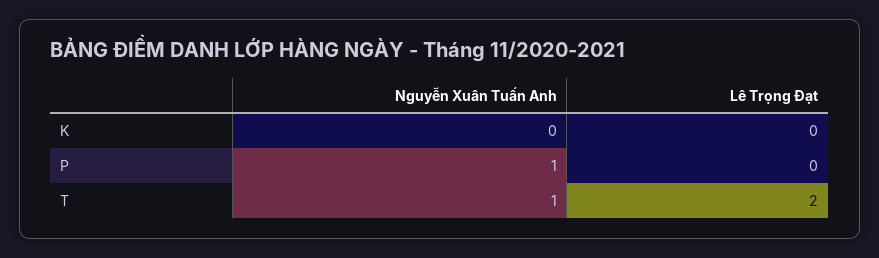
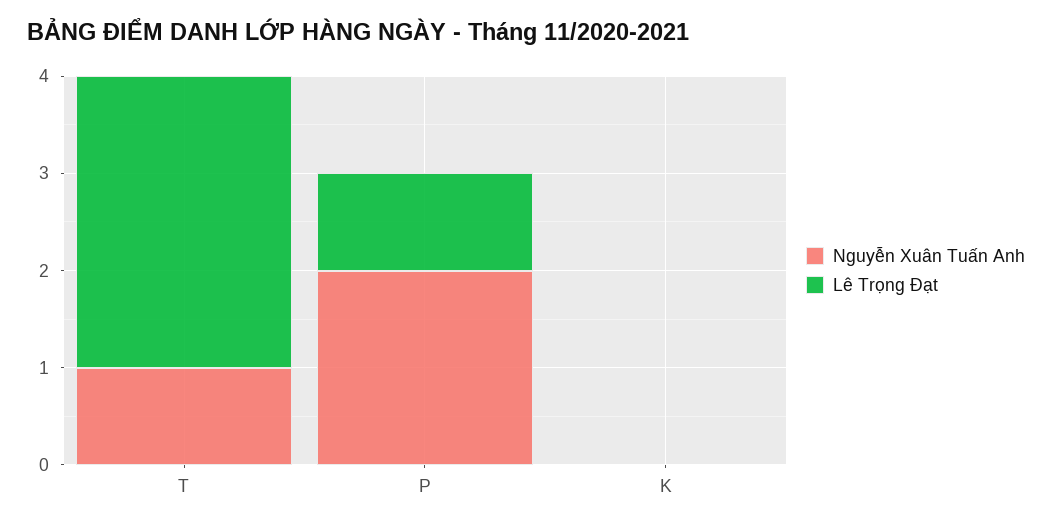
Nguyễn Xuân Tuấn Anh, P: 1 -> 2
Lê Trọng Đạt, P: 0 -> 1
Lê Trọng Đạt, T: 2 -> 3

